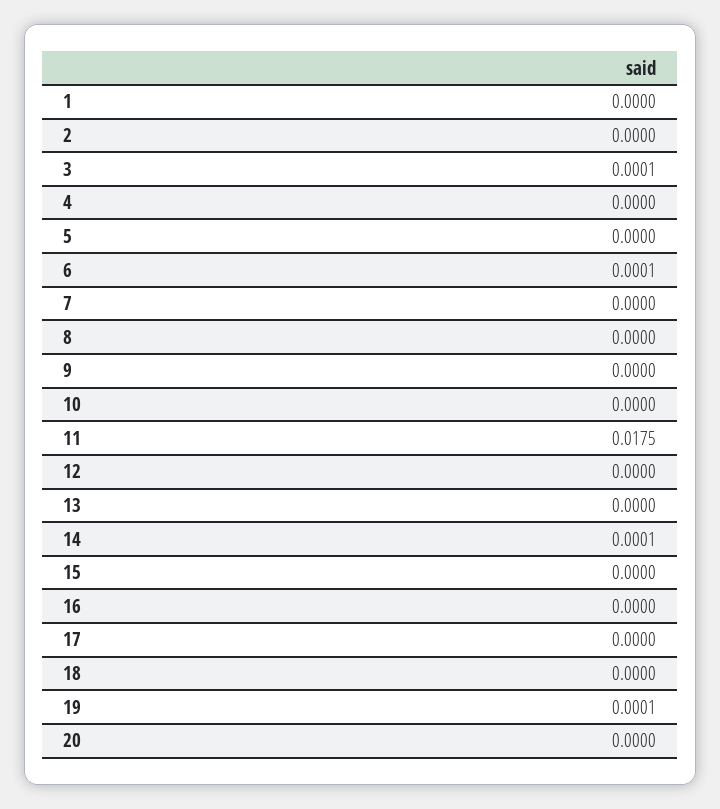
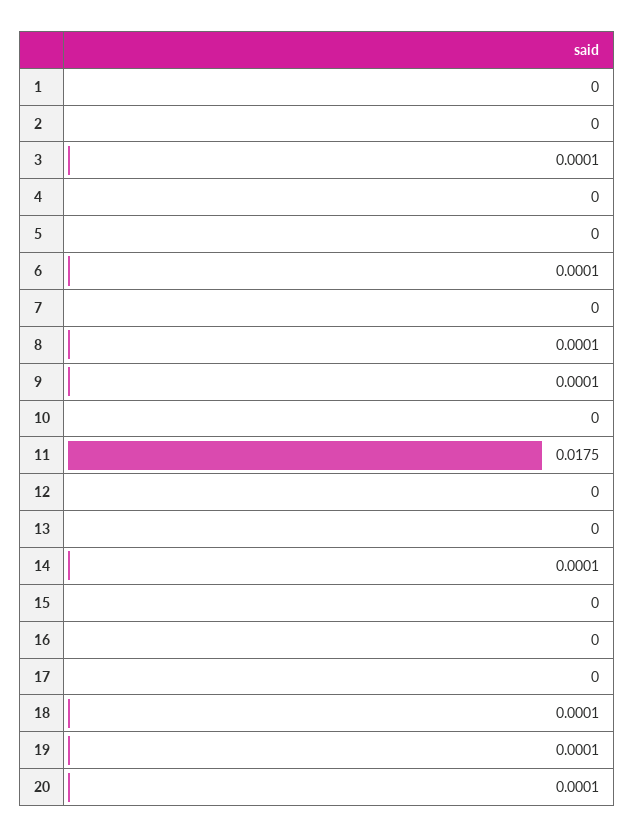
8: 0 -> 0.0001
9: 0 -> 0.0001
18: 0 -> 0.0001
20: 0 -> 0.0001

